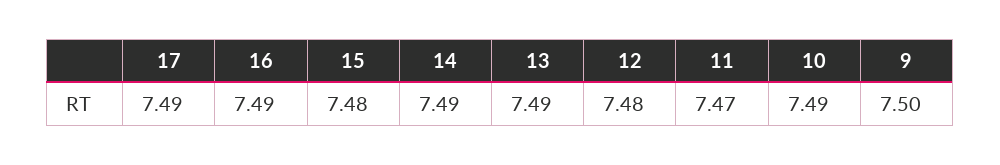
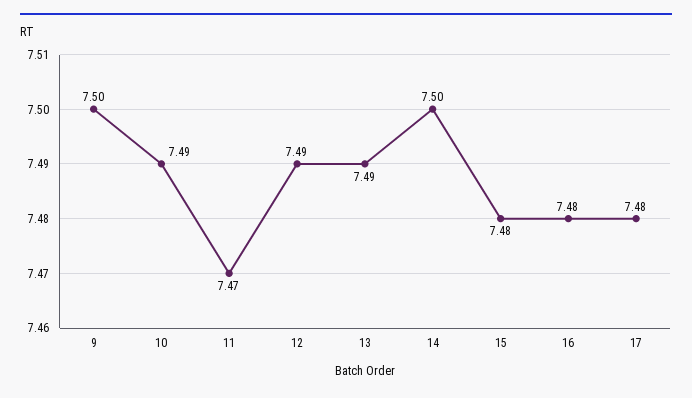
17: 7.49 -> 7.48
16: 7.49 -> 7.48
14: 7.49 -> 7.5
12: 7.48 -> 7.49

